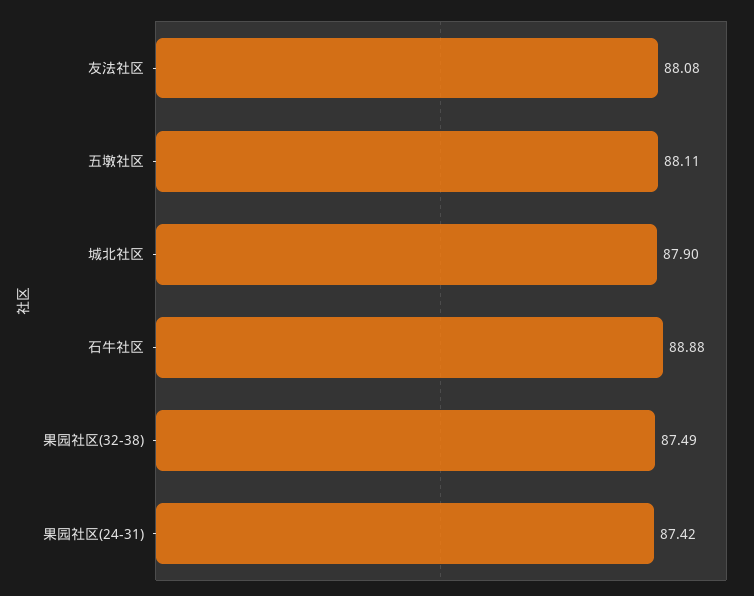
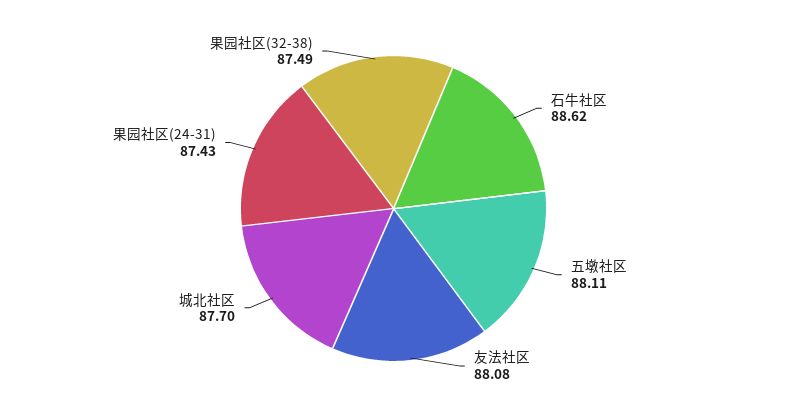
城北社区: 87.9 -> 87.7
石牛社区: 88.88 -> 88.62
果园社区(24-31): 87.42 -> 87.43

